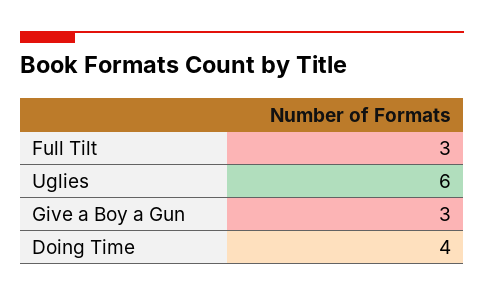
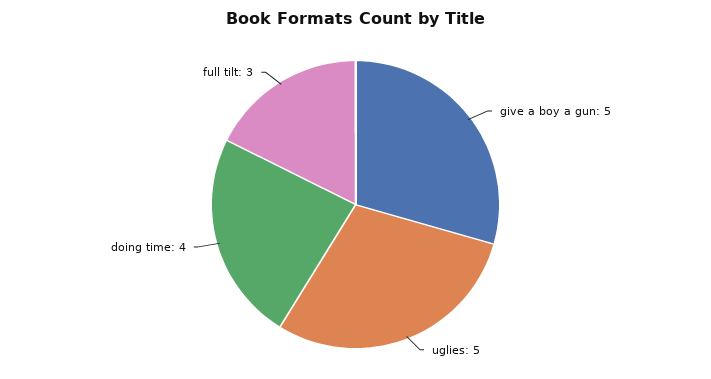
Uglies: 6 -> 5
Give a Boy a Gun: 3 -> 5

